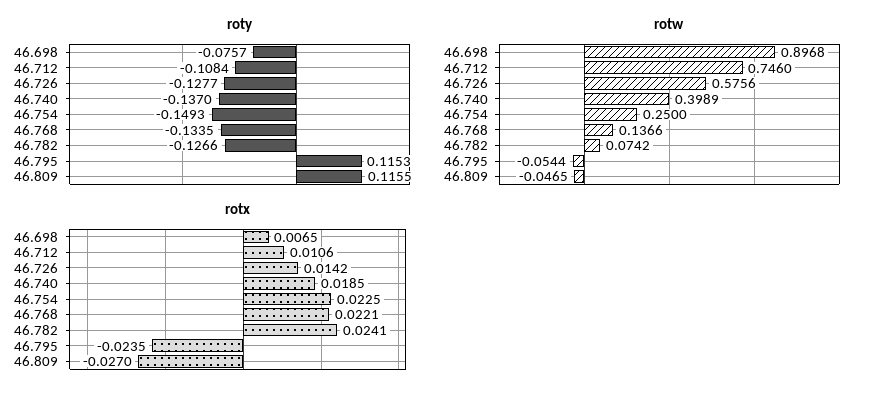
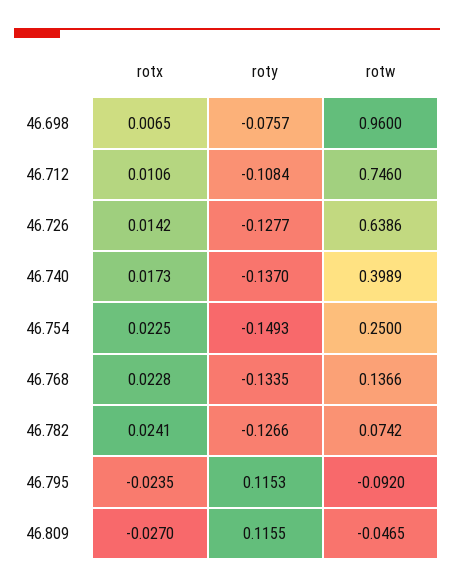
rotw, 46.698: 0.8968 -> 0.96
rotw, 46.726: 0.5756 -> 0.6386
rotw, 46.795: -0.0544 -> -0.092
rotx, 46.740: 0.0185 -> 0.0173
rotx, 46.768: 0.0221 -> 0.0228

